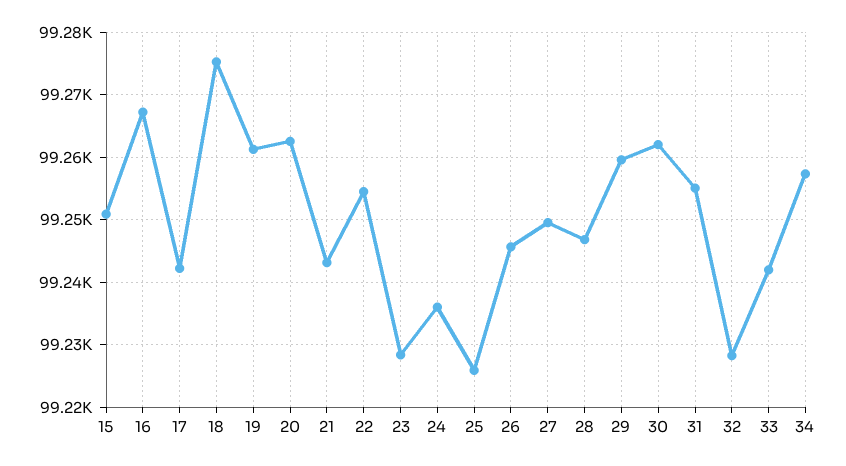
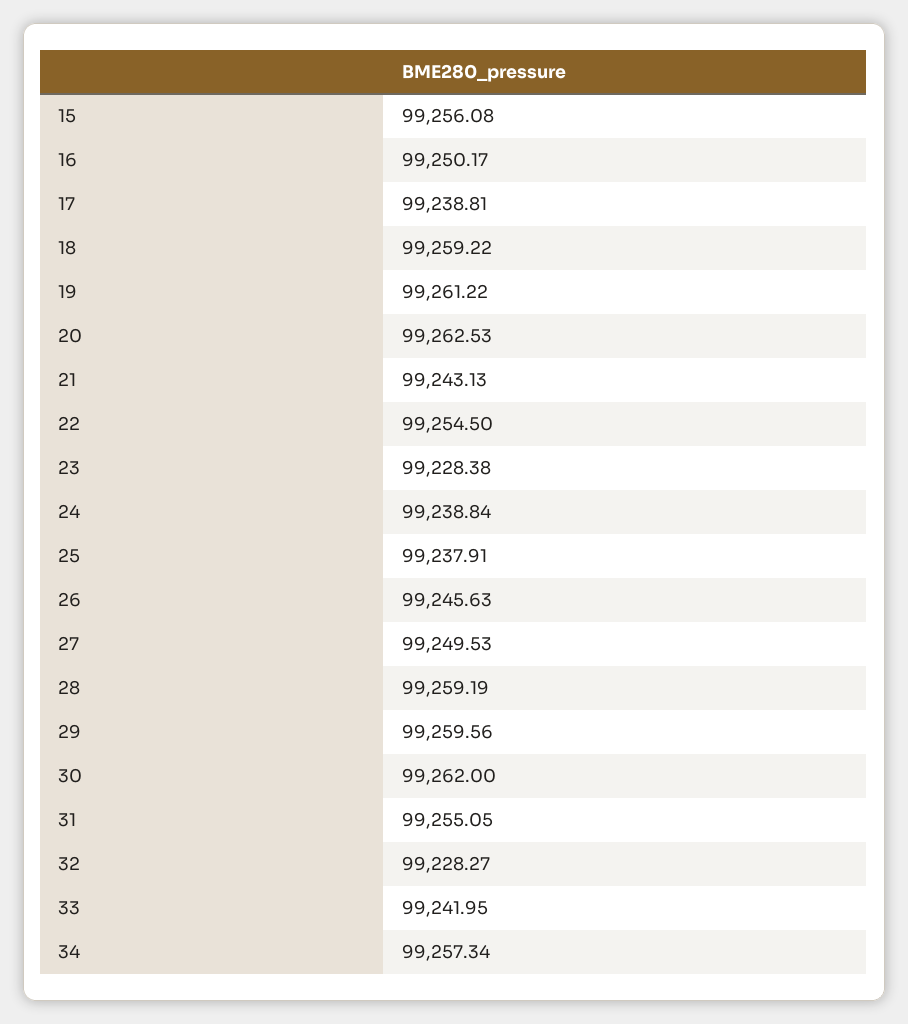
15: 99251 -> 99256.08
16: 99267 -> 99250.17
17: 99242 -> 99238.81
18: 99275 -> 99259.22
24: 99236 -> 99238.84
25: 99226 -> 99237.91
28: 99247 -> 99259.19

